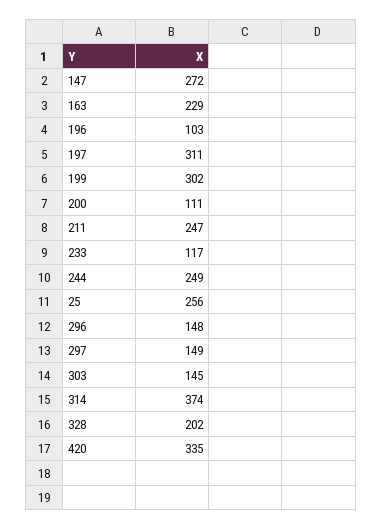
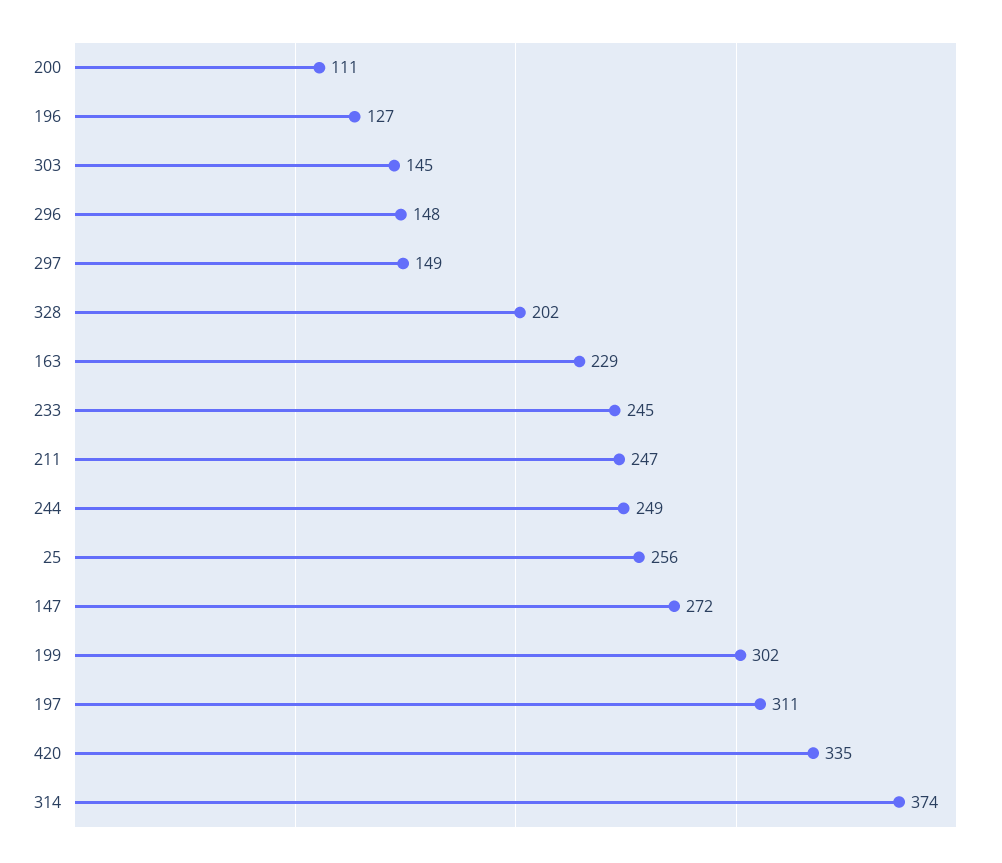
196: 103 -> 127
233: 117 -> 245

